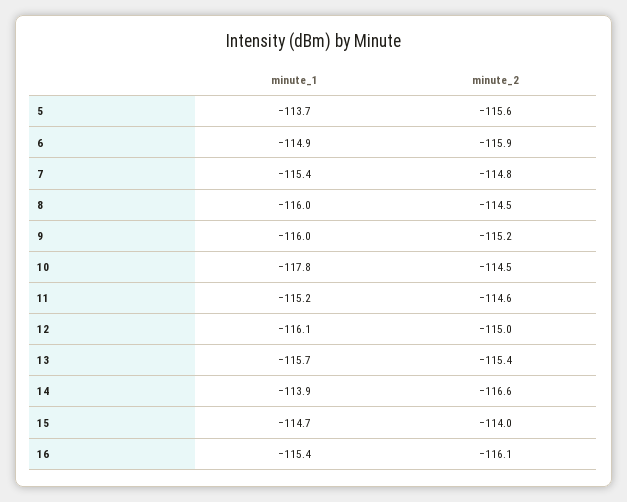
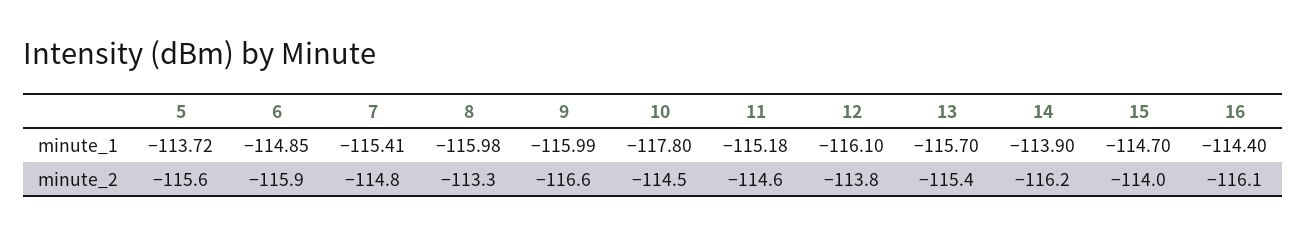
minute_2, 8: -114.5 -> -113.3
minute_2, 9: -115.2 -> -116.6
minute_2, 12: -115 -> -113.8
minute_2, 14: -116.6 -> -116.2
minute_1, 16: -115.4 -> -114.4

